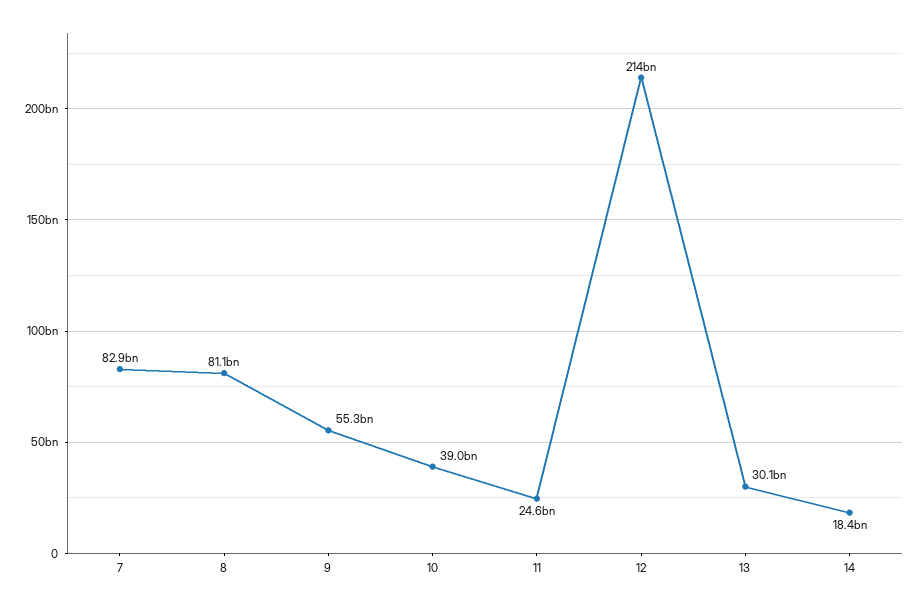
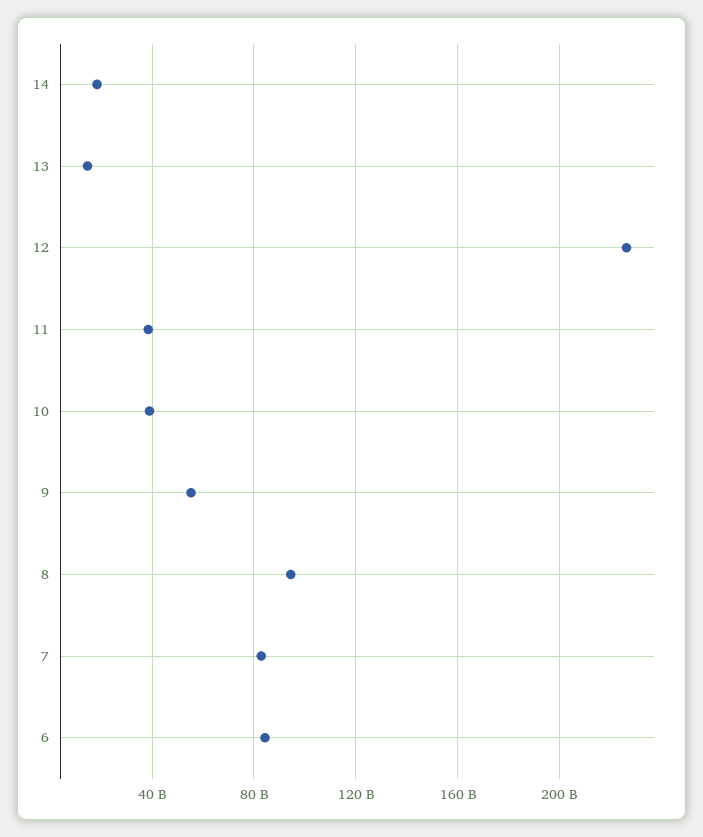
8: 81100000000 -> 95000000000
11: 24600000000 -> 40000000000
12: 214000000000 -> 225000000000
13: 30100000000 -> 15000000000
6: none -> 85000000000

